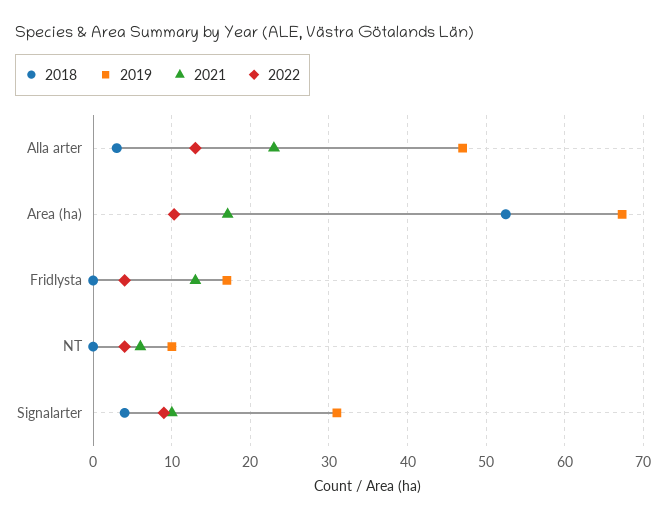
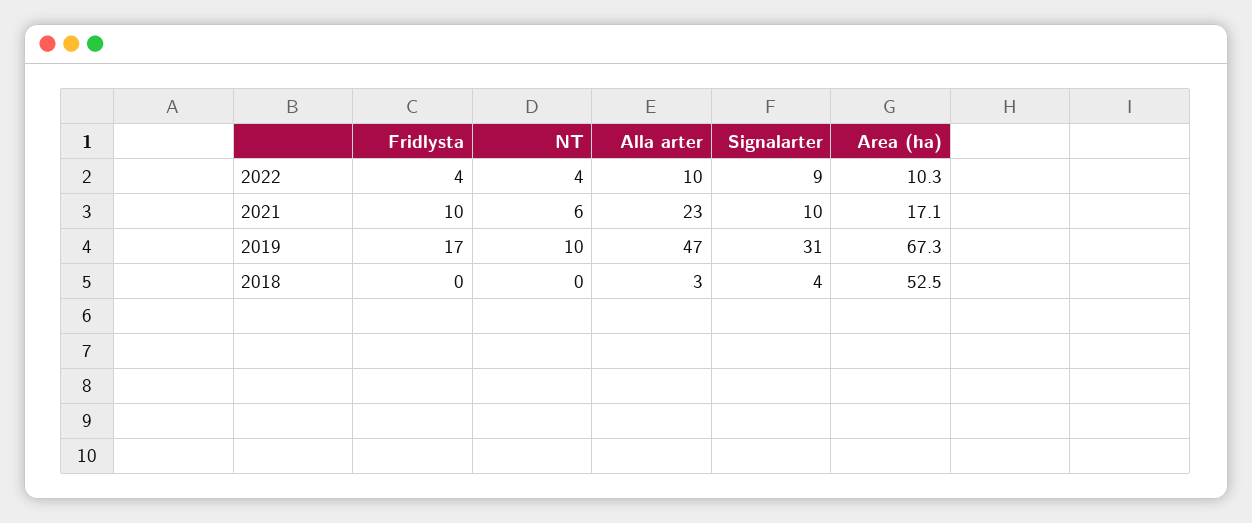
2022, Alla arter: 13 -> 10
2021, Fridlysta: 13 -> 10

